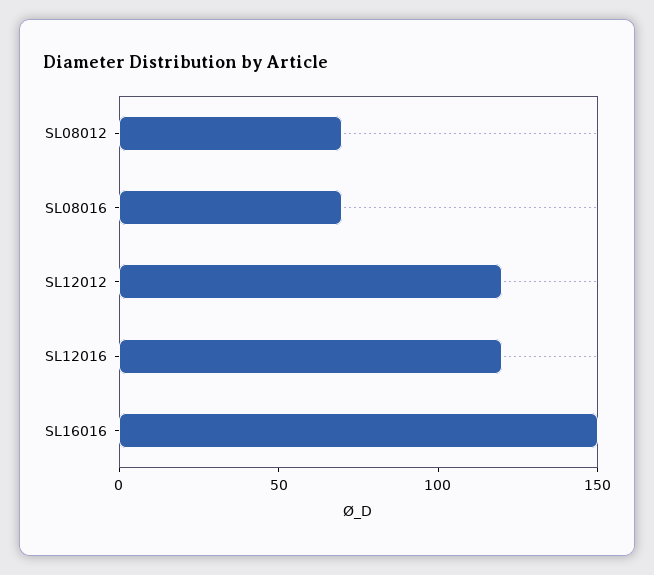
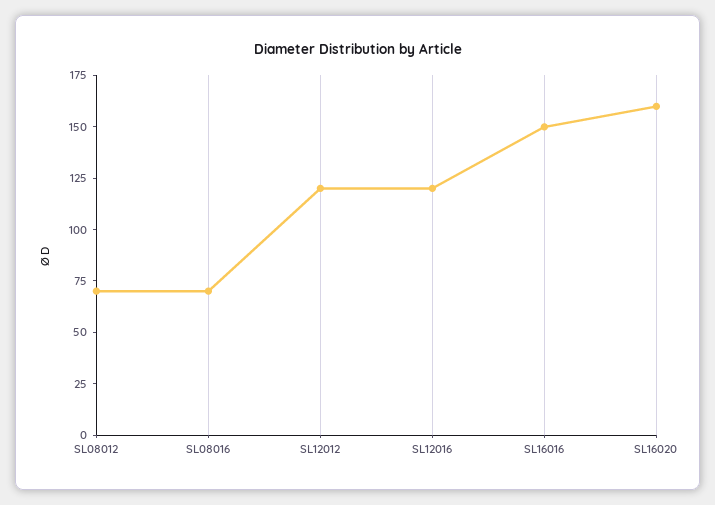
SL16020: none -> 160

